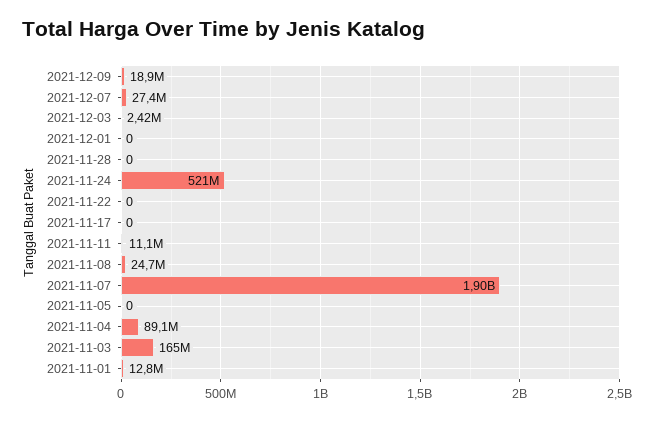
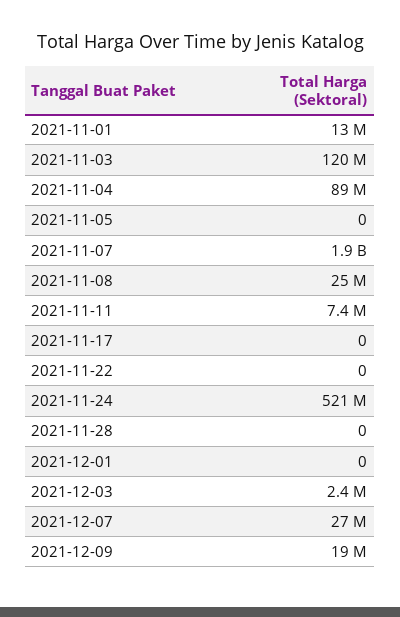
2021-11-11: 11100000 -> 7400000
2021-11-03: 165000000 -> 120000000

